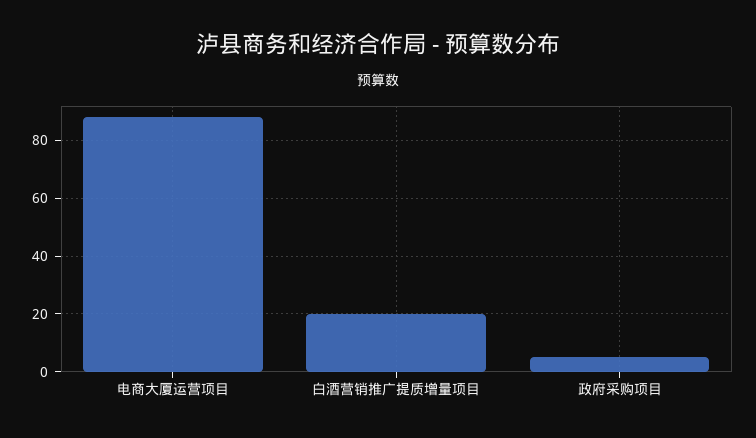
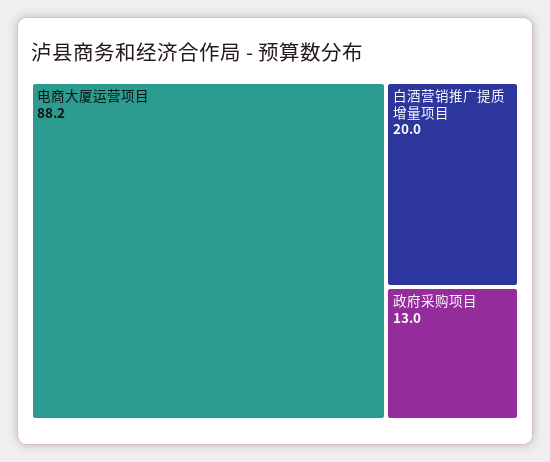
政府采购项目: 5 -> 13

